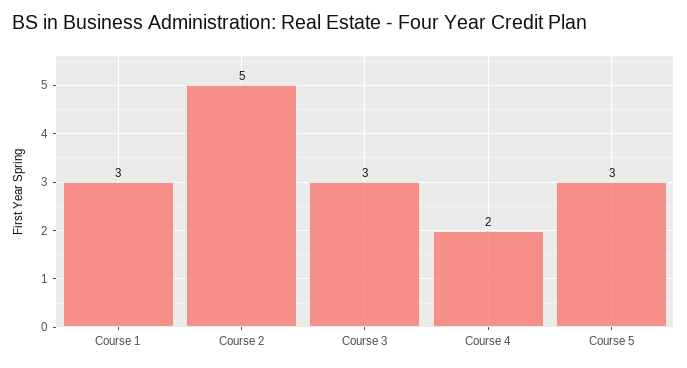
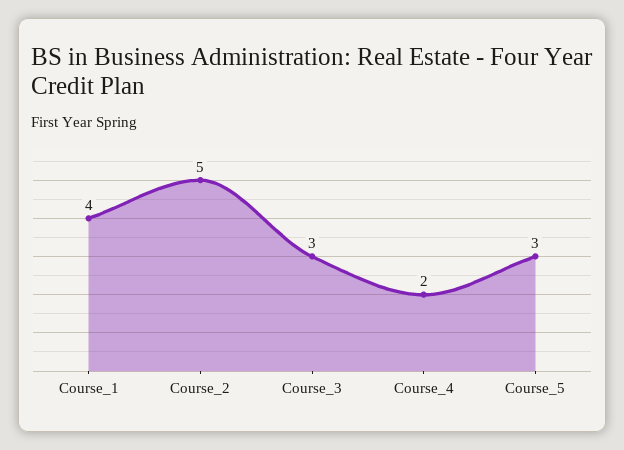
Course 1: 3 -> 4

